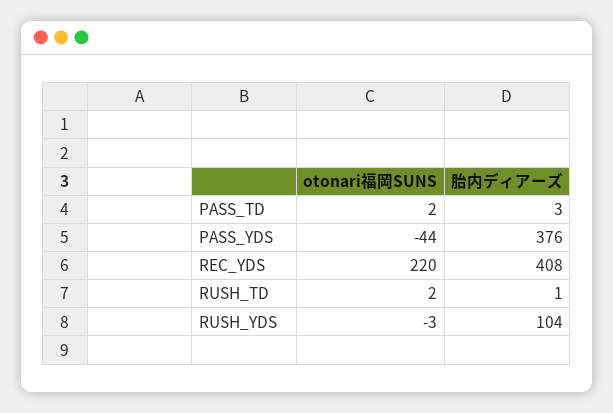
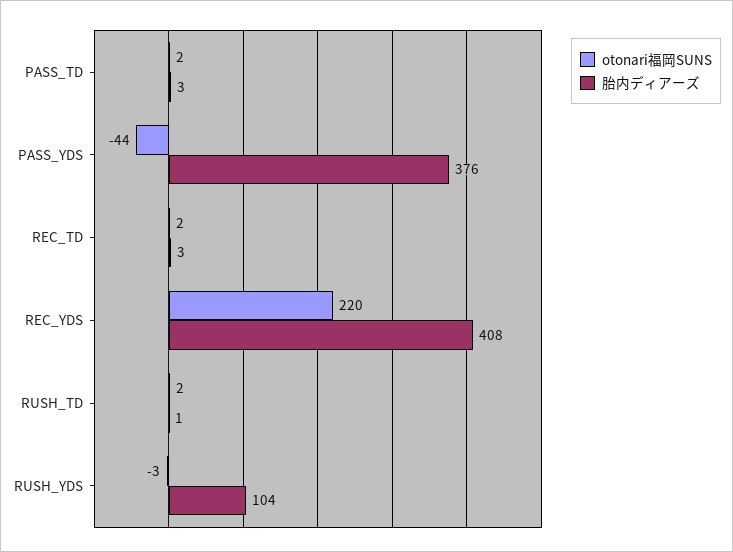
otonari福岡SUNS, REC_TD: none -> 2
胎内ディアーズ, REC_TD: none -> 3

